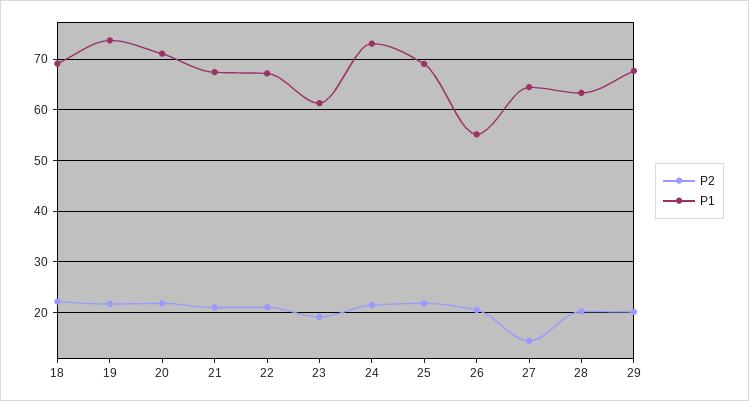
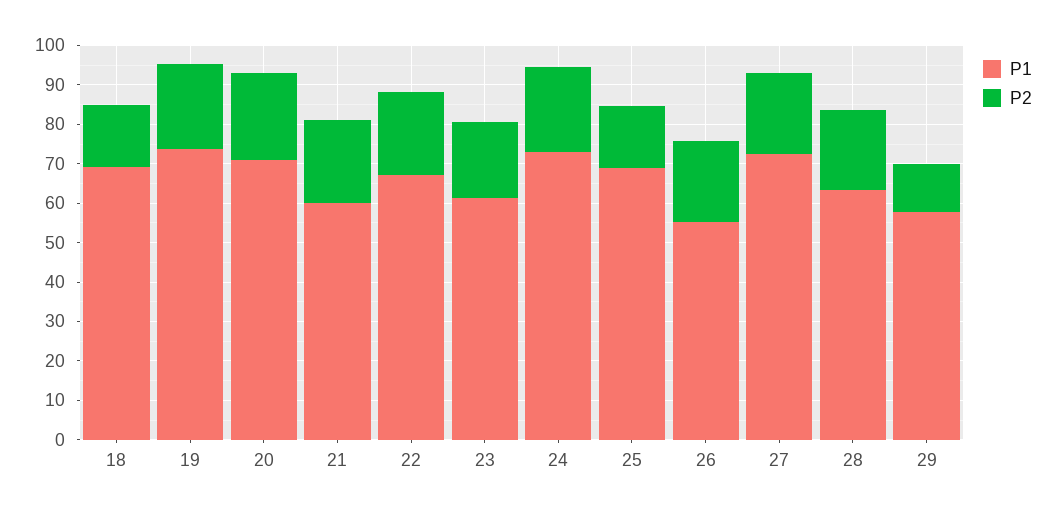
P2, 18: 22 -> 15
P1, 21: 68 -> 60
P2, 25: 22 -> 15
P2, 27: 14 -> 20
P1, 27: 64 -> 72.5
P2, 29: 20 -> 12.5
P1, 29: 68 -> 57.5

